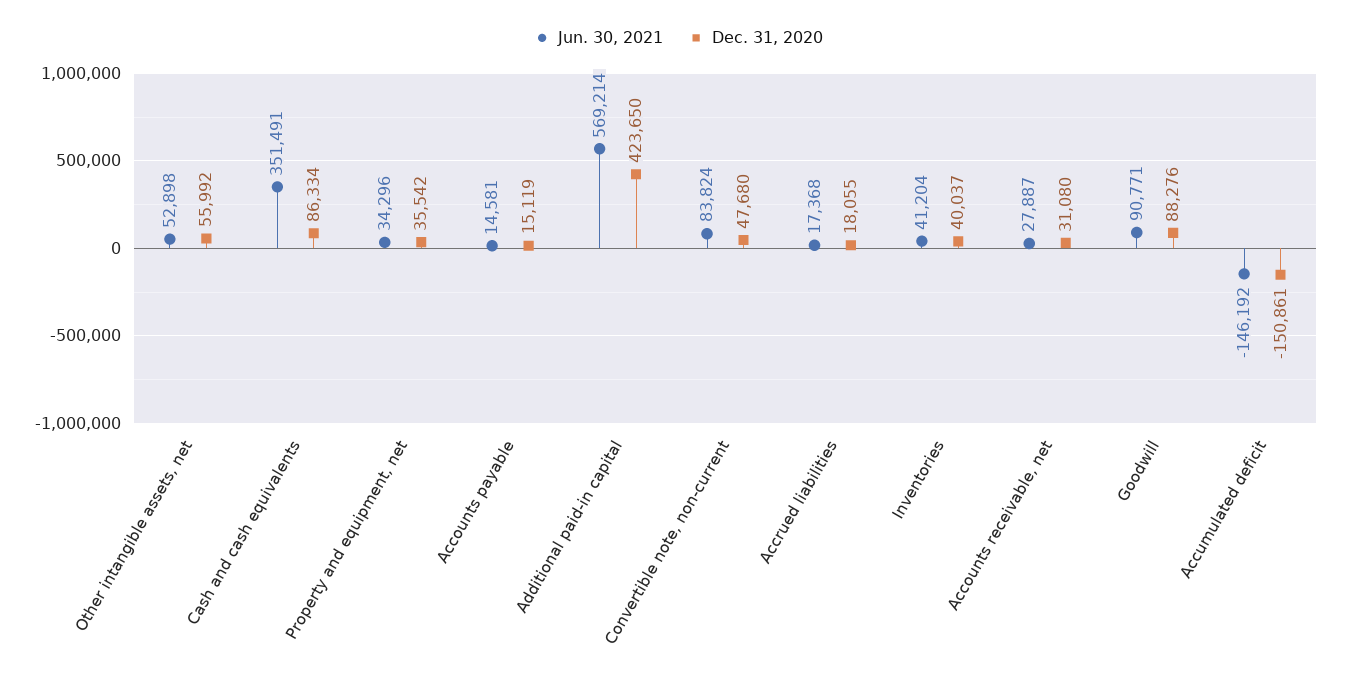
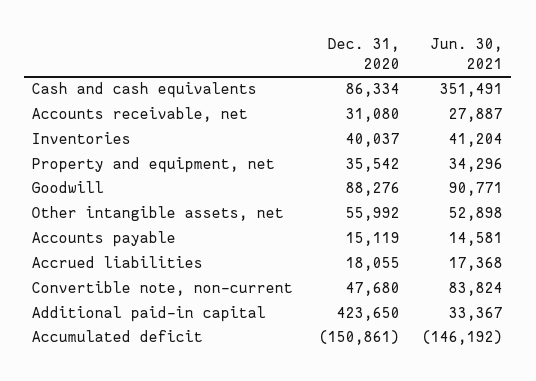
Jun. 30, 2021, Additional paid-in capital: 569214 -> 33367

